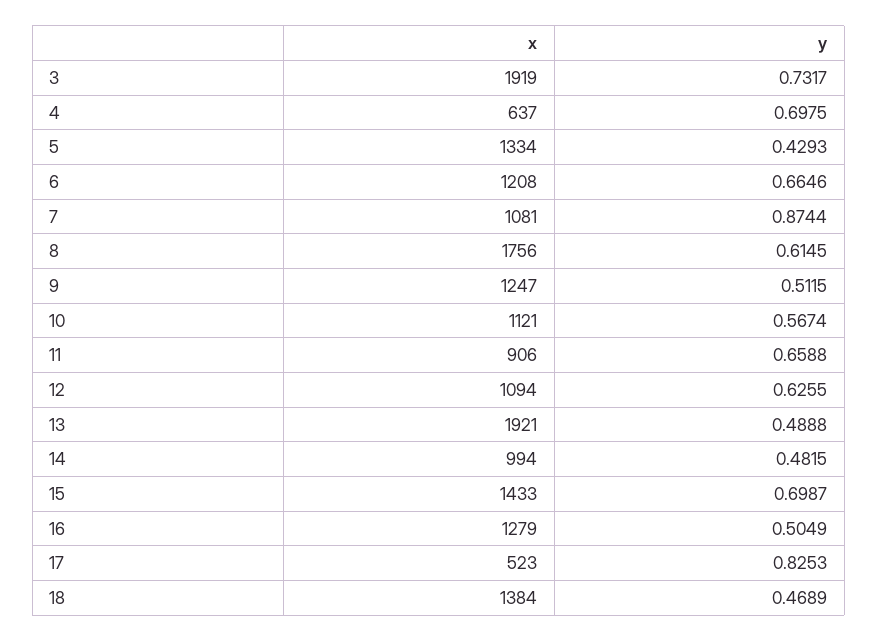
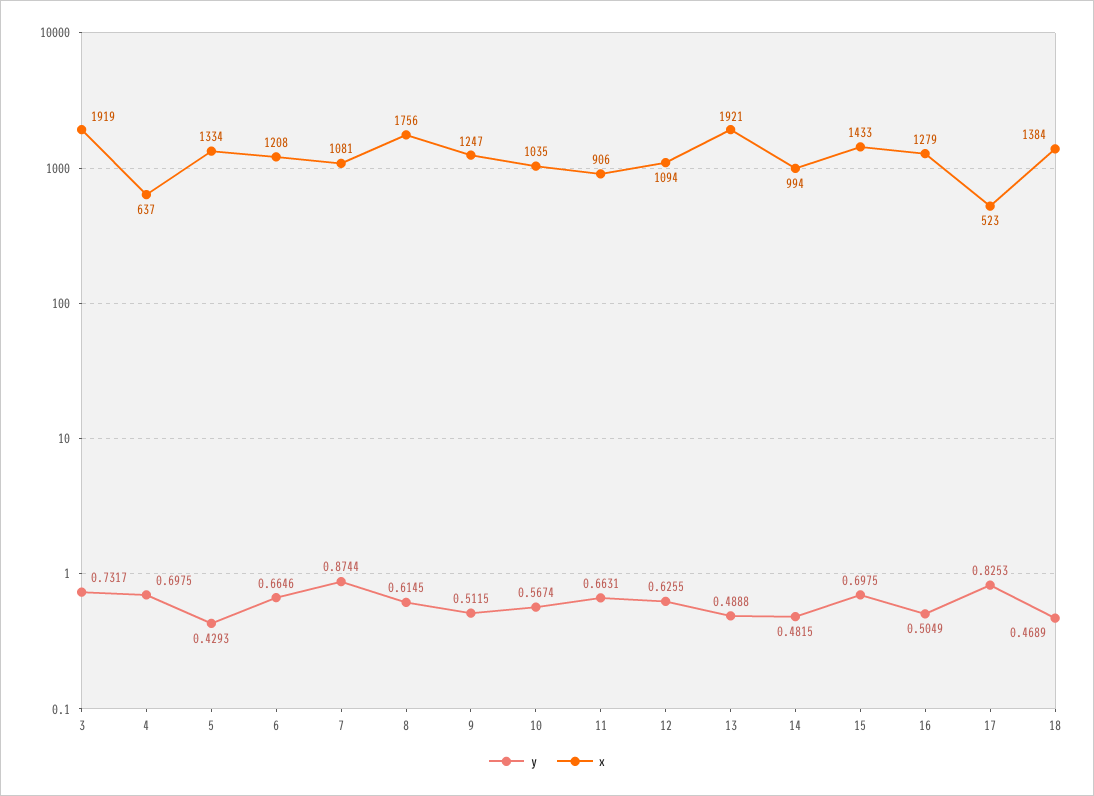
x, 10: 1121 -> 1035
y, 11: 0.6588 -> 0.6631
y, 15: 0.6987 -> 0.6975

